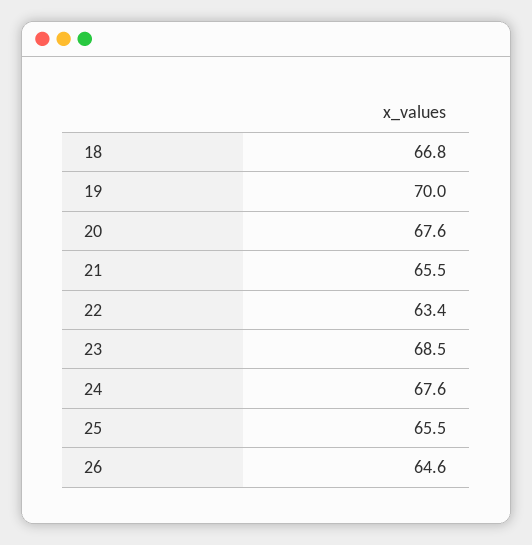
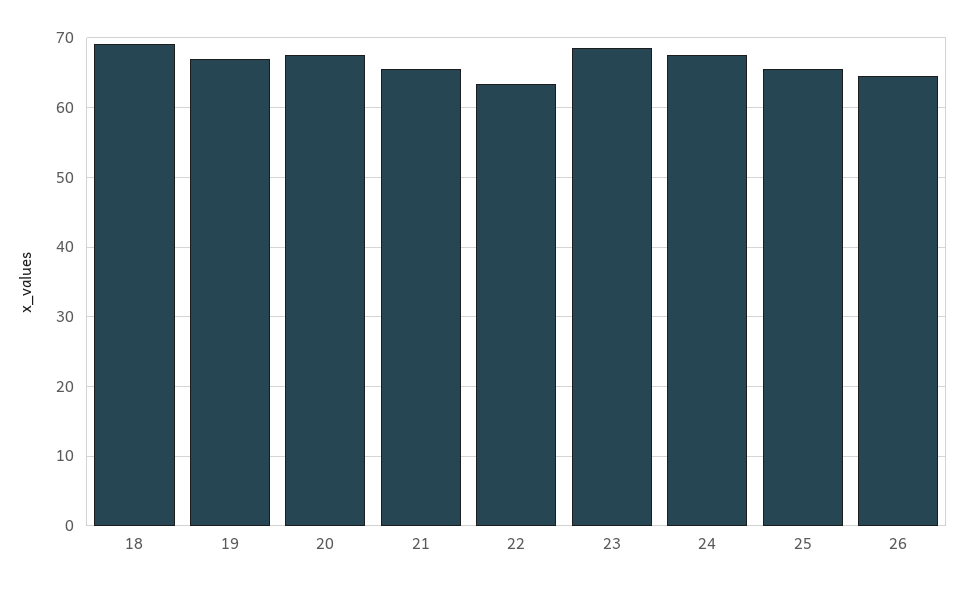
18: 66.8 -> 69
19: 70 -> 67

